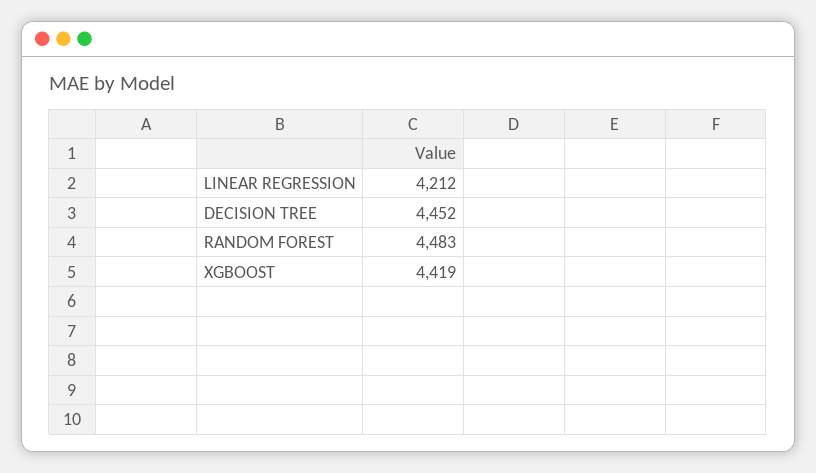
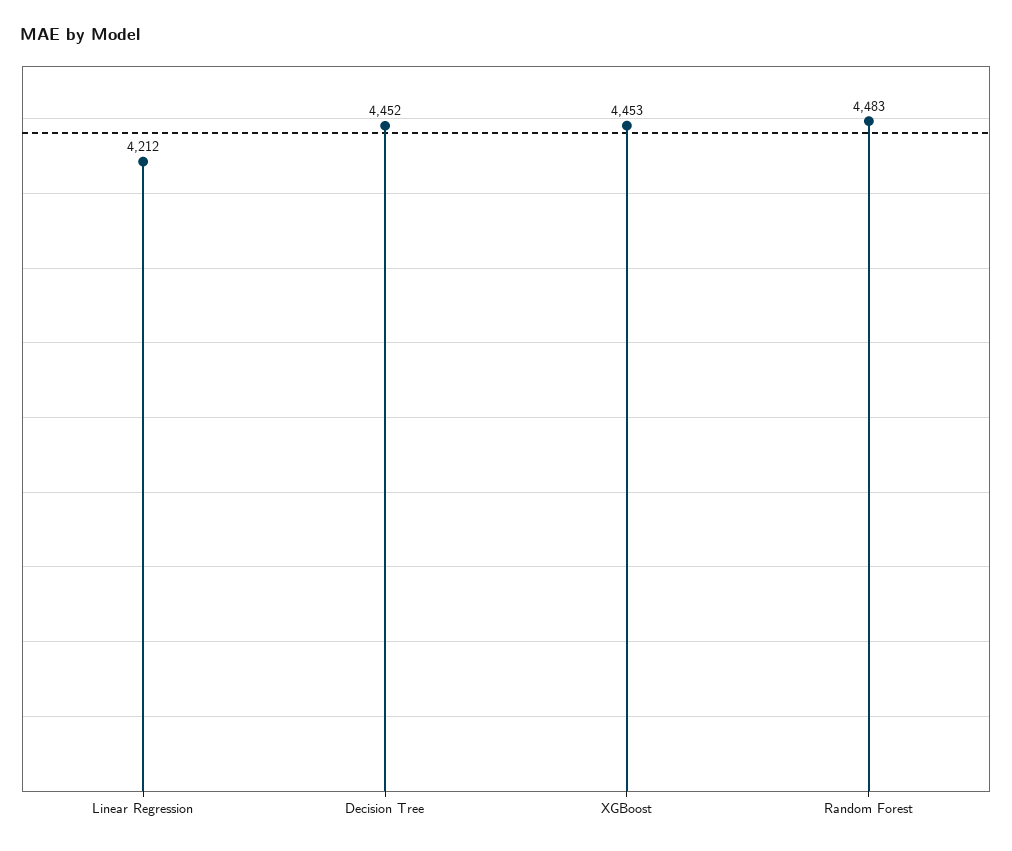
XGBOOST: 4419 -> 4453

